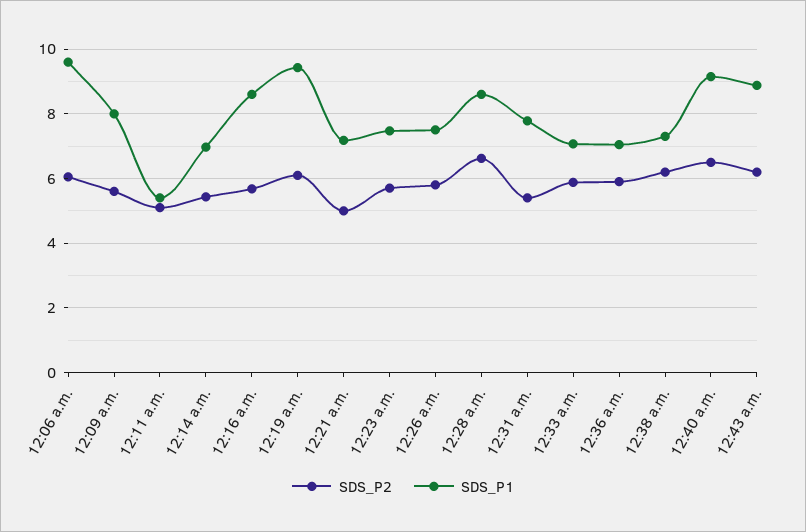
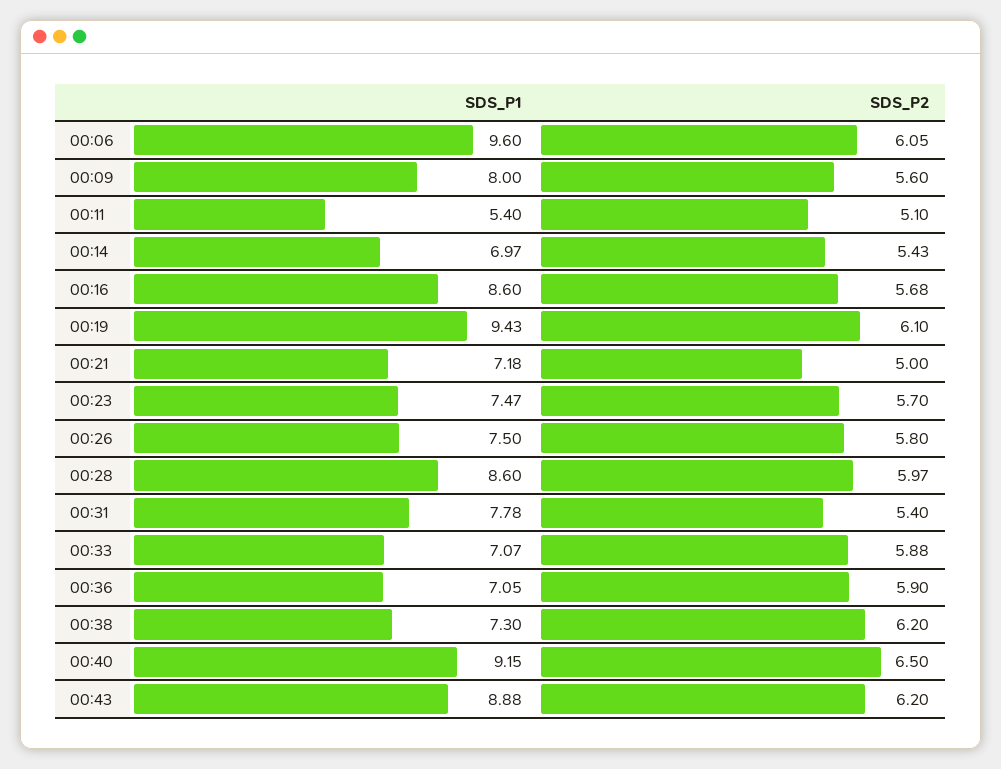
SDS_P2, 12:28 a.m.: 6.6 -> 5.97

